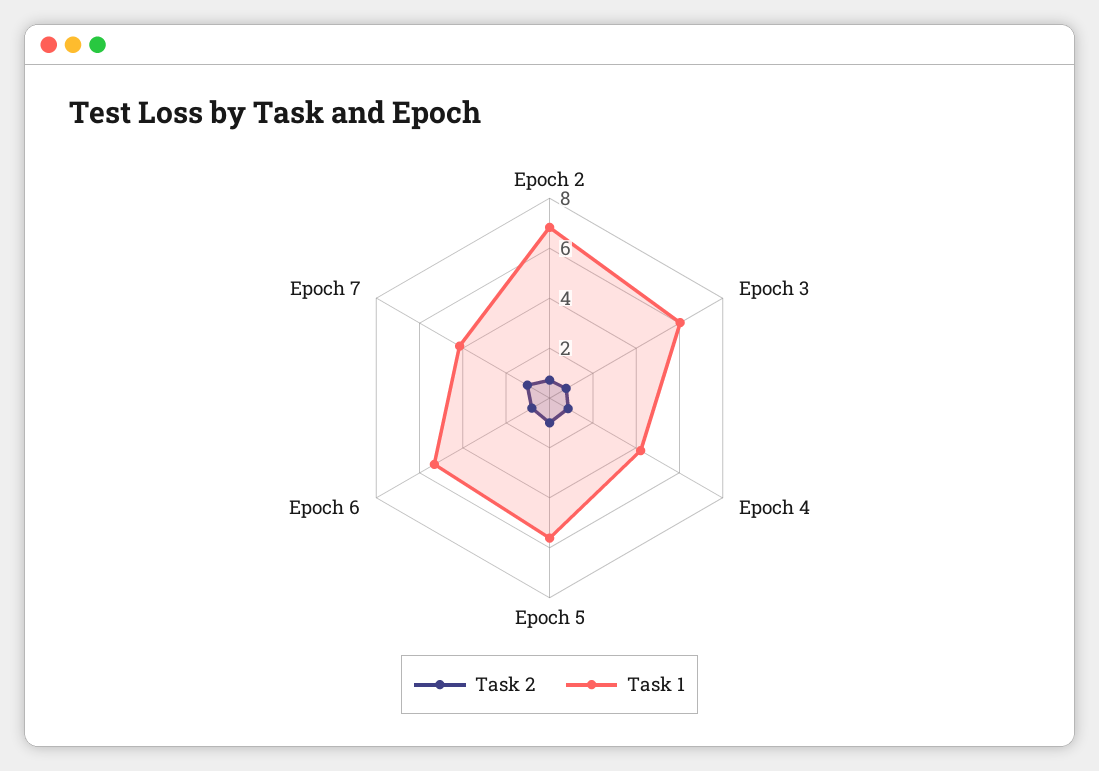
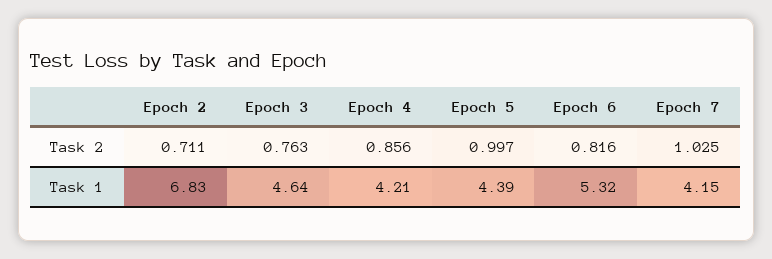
Task 1, Epoch 3: 6 -> 4.64
Task 1, Epoch 5: 5.5 -> 4.39

